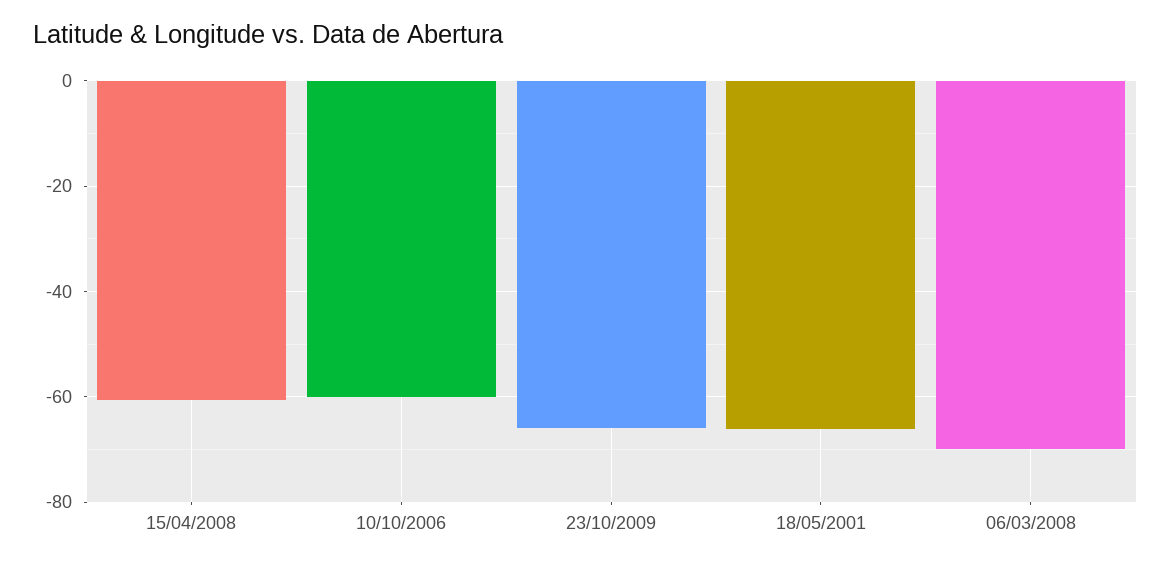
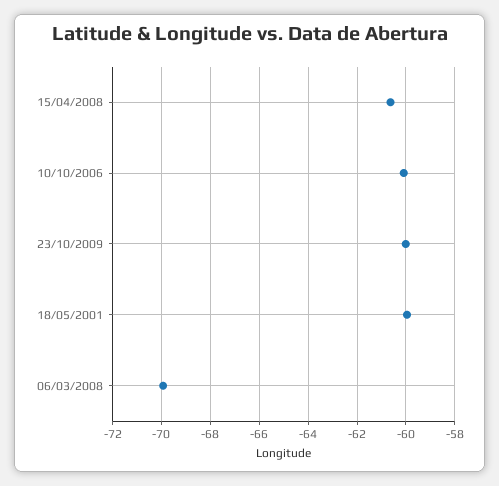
23/10/2009: -66 -> -60
18/05/2001: -66 -> -60

